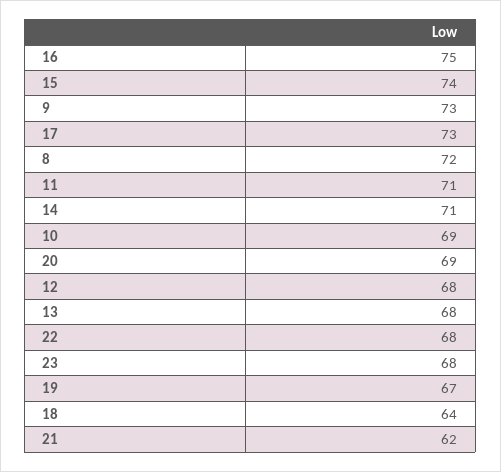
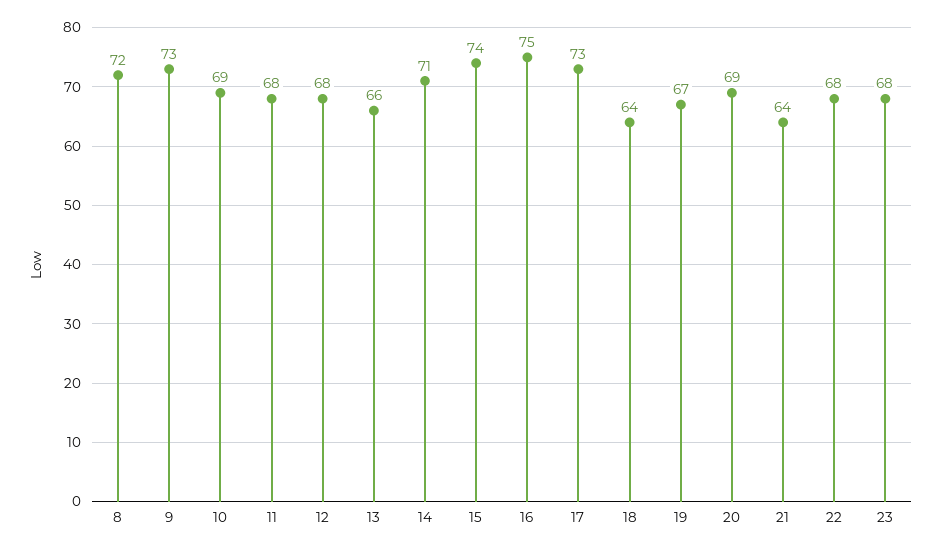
11: 71 -> 68
13: 68 -> 66
21: 62 -> 64

